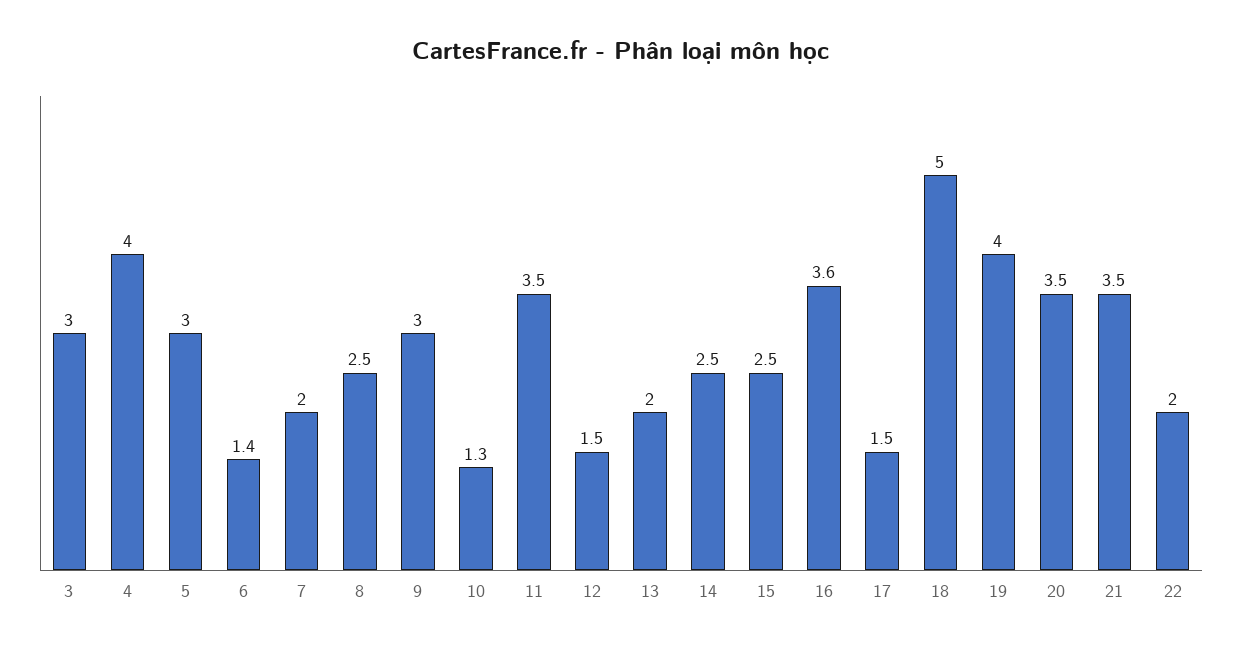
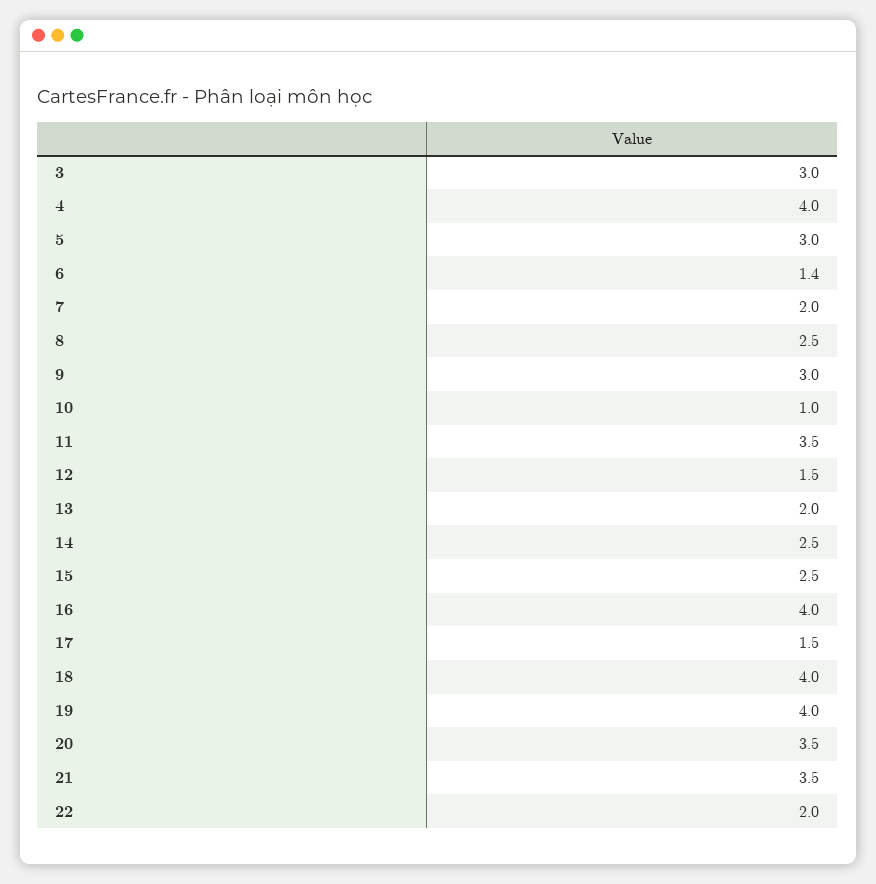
10: 1.3 -> 1
16: 3.6 -> 4
18: 5 -> 4

